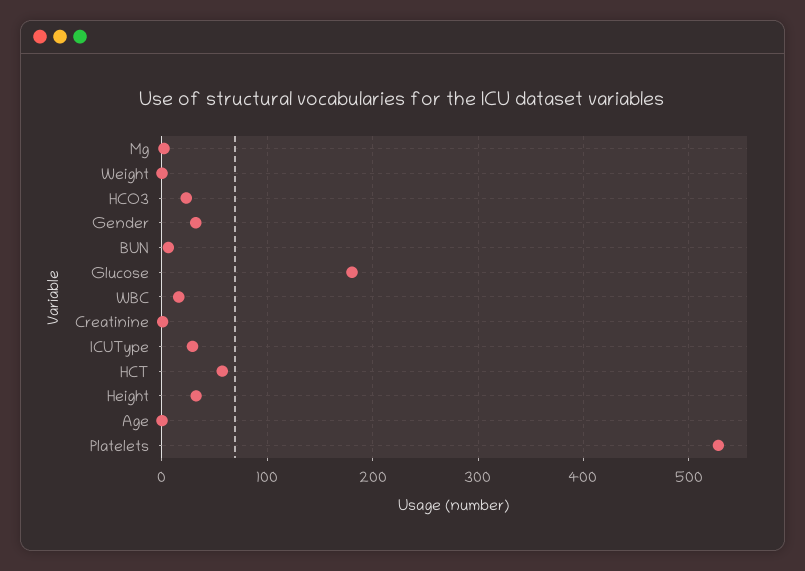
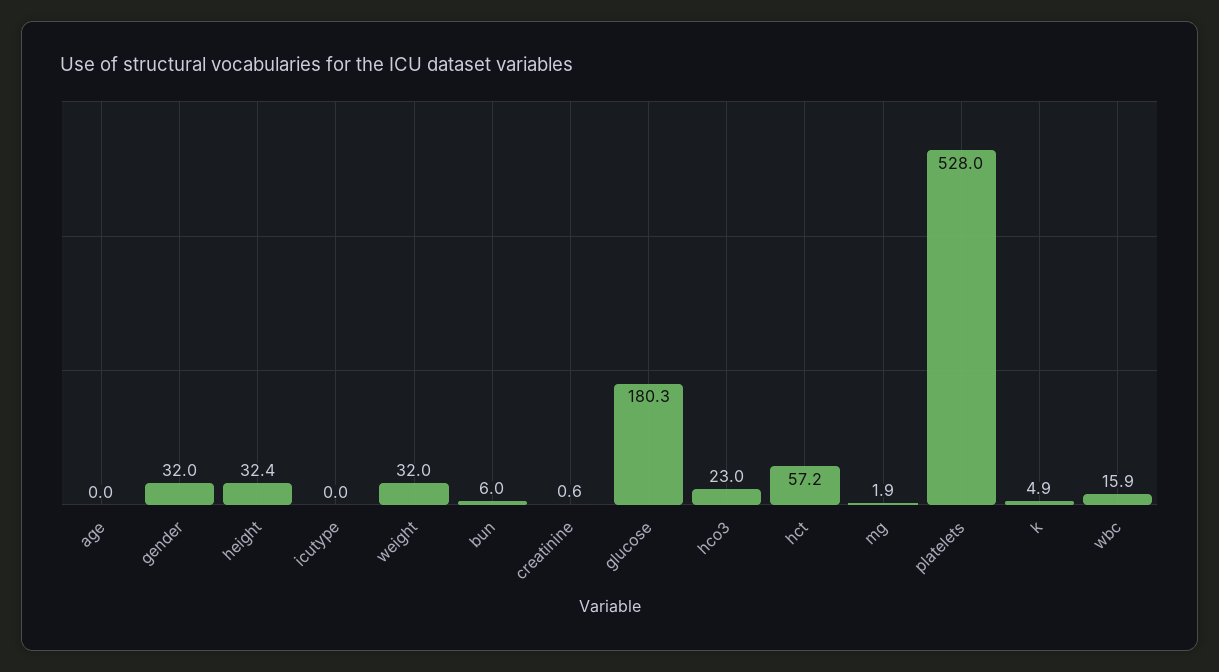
Weight: 0 -> 32
ICUType: 30 -> 0
k: none -> 4.9

